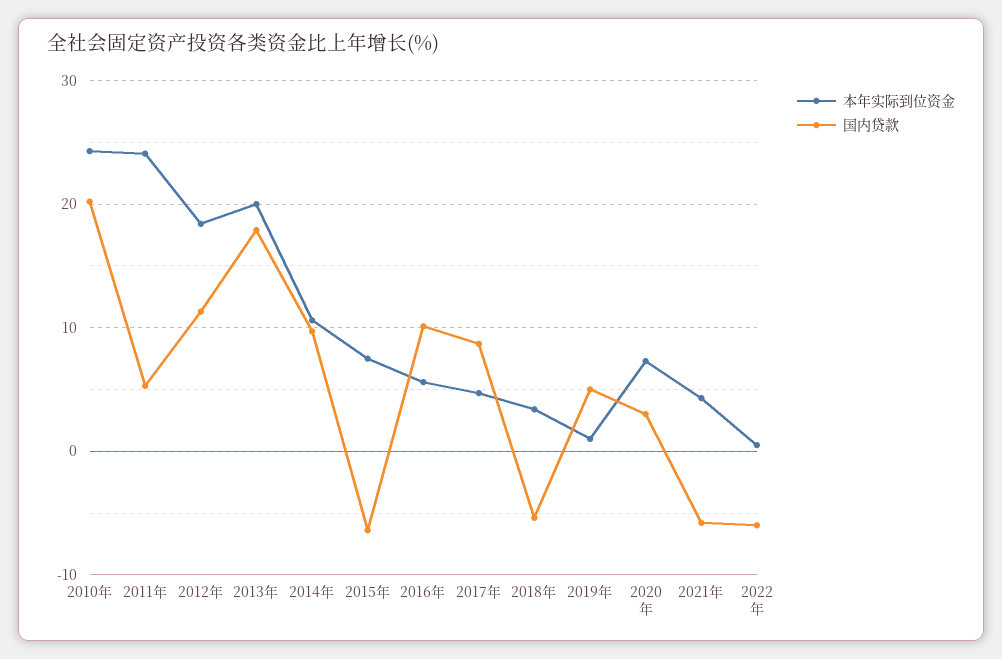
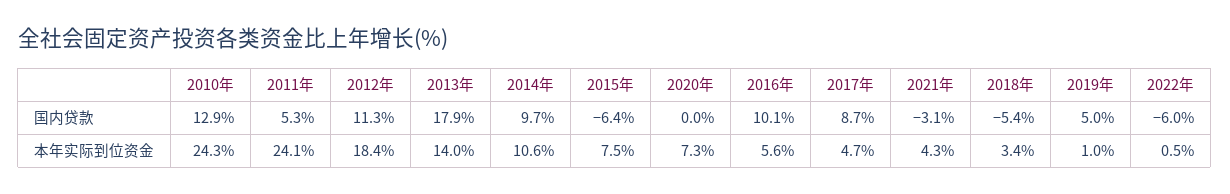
国内贷款, 2010年: 20 -> 12.9
本年实际到位资金, 2013年: 20 -> 14
国内贷款, 2020年: 3 -> 0
国内贷款, 2021年: -6 -> -3.1

